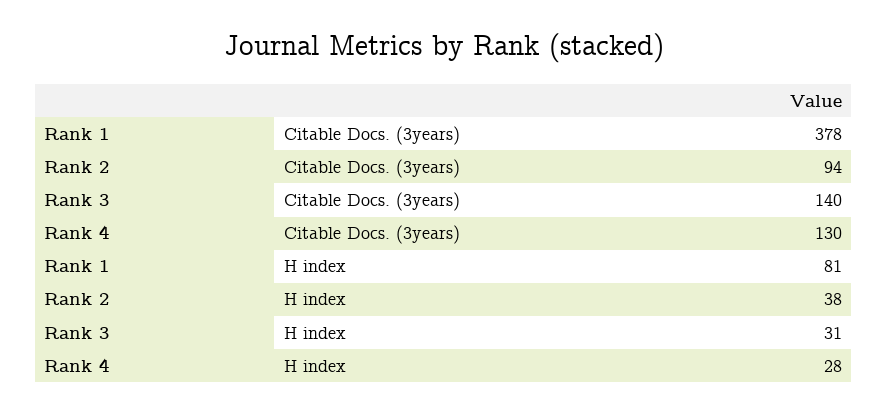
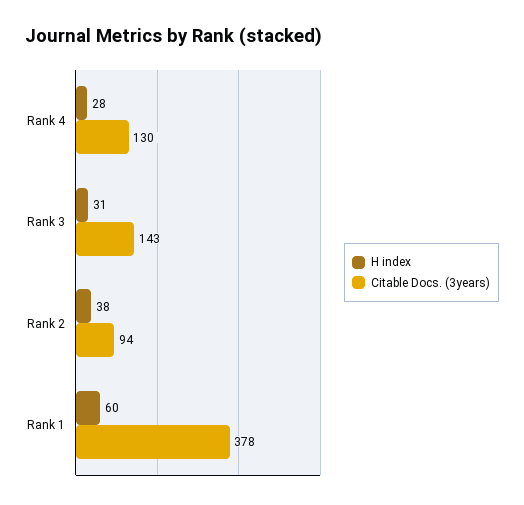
Citable Docs. (3years), Rank 3: 140 -> 143
H index, Rank 1: 81 -> 60

